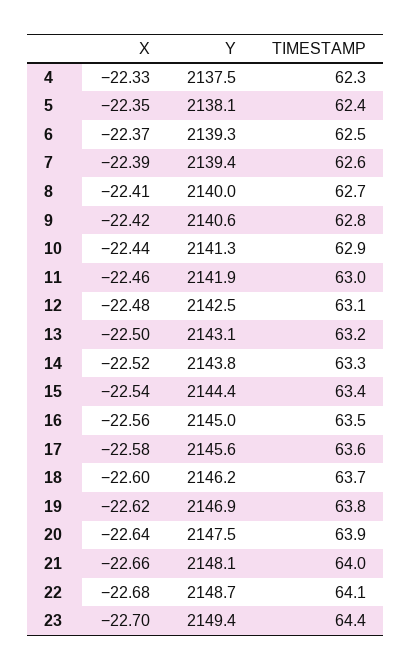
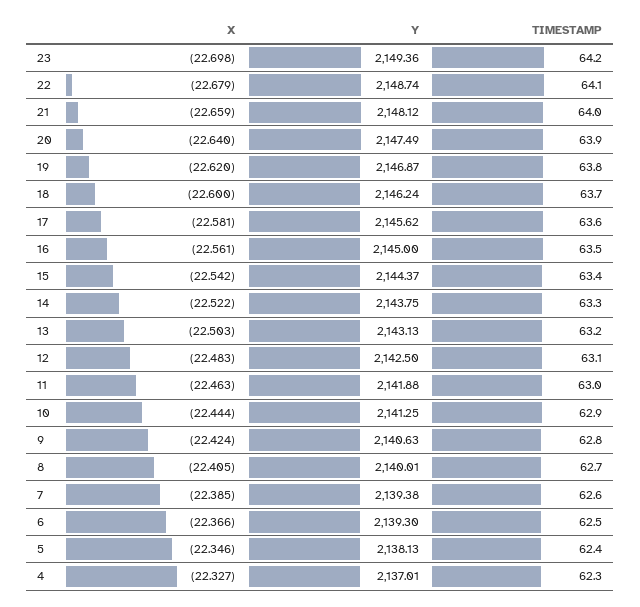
Y, 4: 2137.5 -> 2137.01
TIMESTAMP, 23: 64.4 -> 64.2

